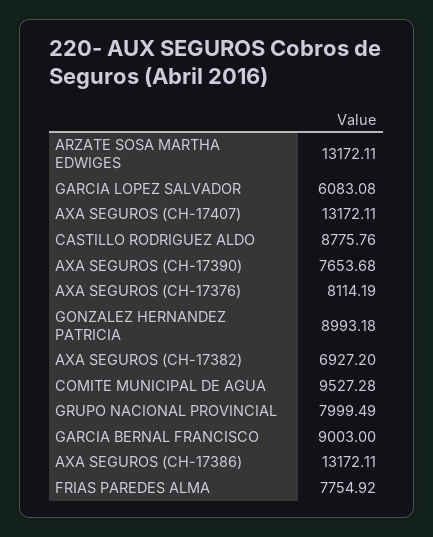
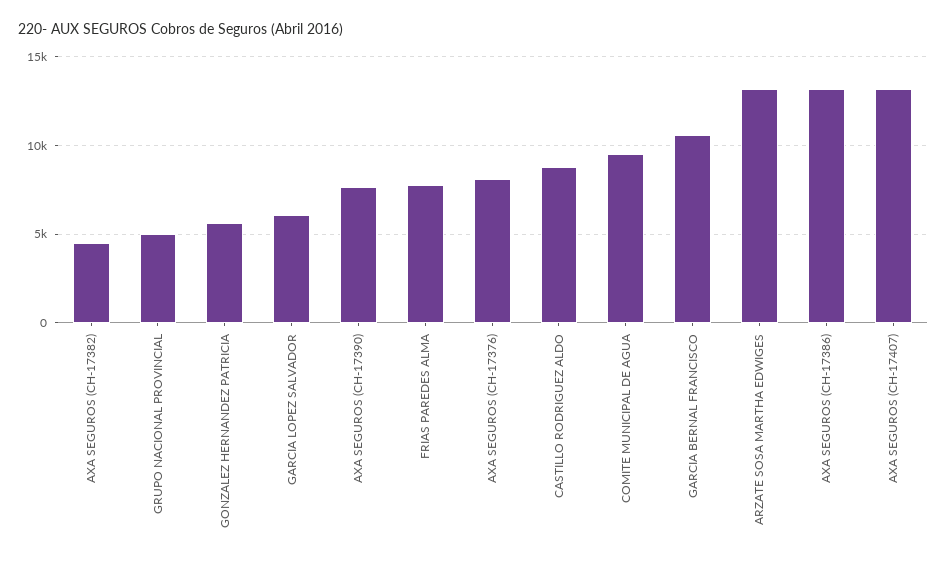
GONZALEZ HERNANDEZ PATRICIA: 8993.18 -> 5500
AXA SEGUROS (CH-17382): 6927.2 -> 4500
GRUPO NACIONAL PROVINCIAL: 7999.49 -> 5000
GARCIA BERNAL FRANCISCO: 9003 -> 10500

